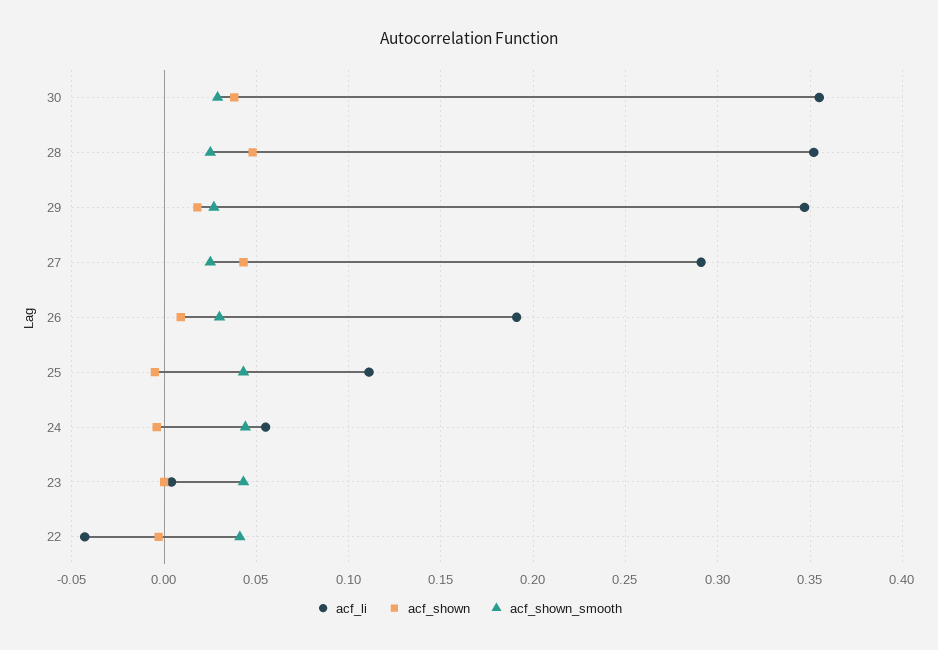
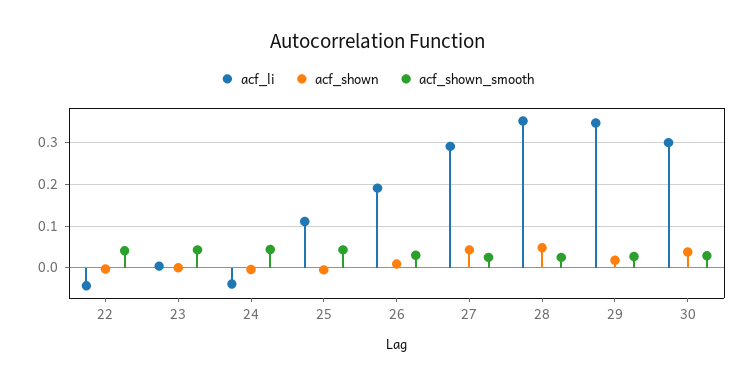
acf_li, 30: 0.355 -> 0.3
acf_li, 24: 0.055 -> -0.04

